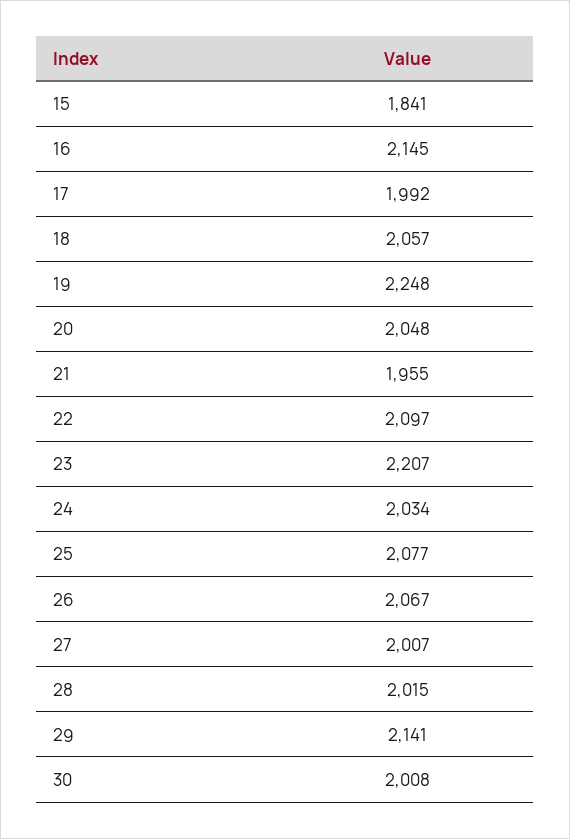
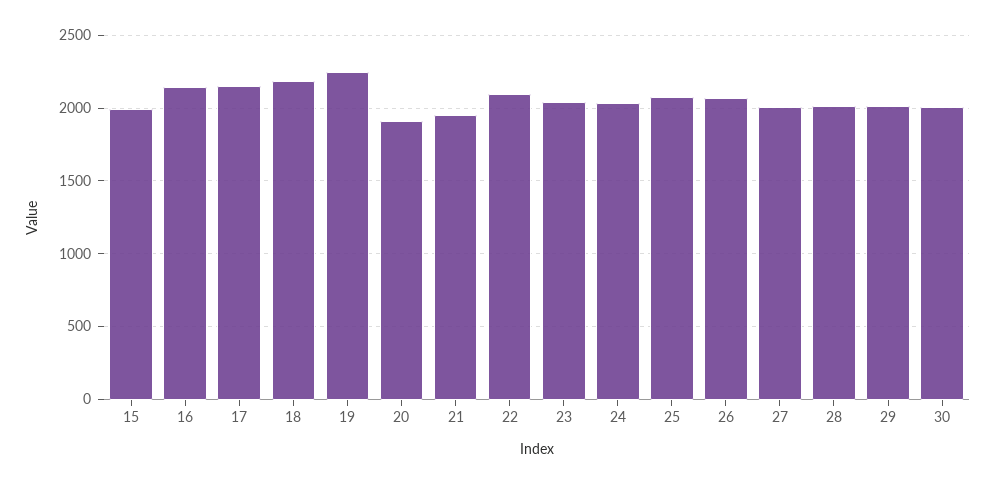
15: 1841 -> 2000
17: 1992 -> 2150
18: 2057 -> 2200
20: 2048 -> 1900
23: 2207 -> 2050
29: 2141 -> 2000

